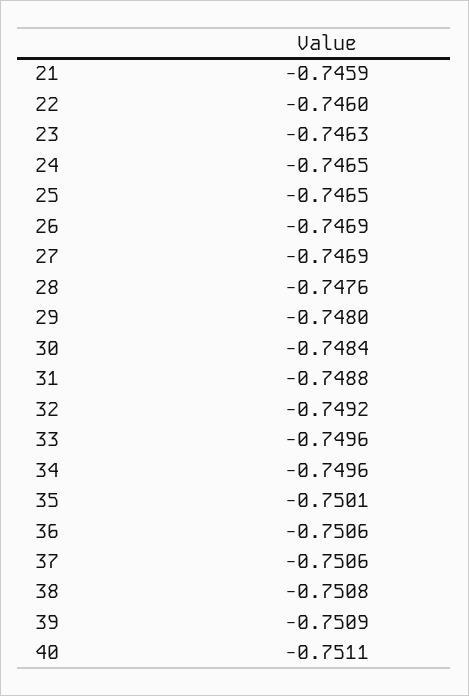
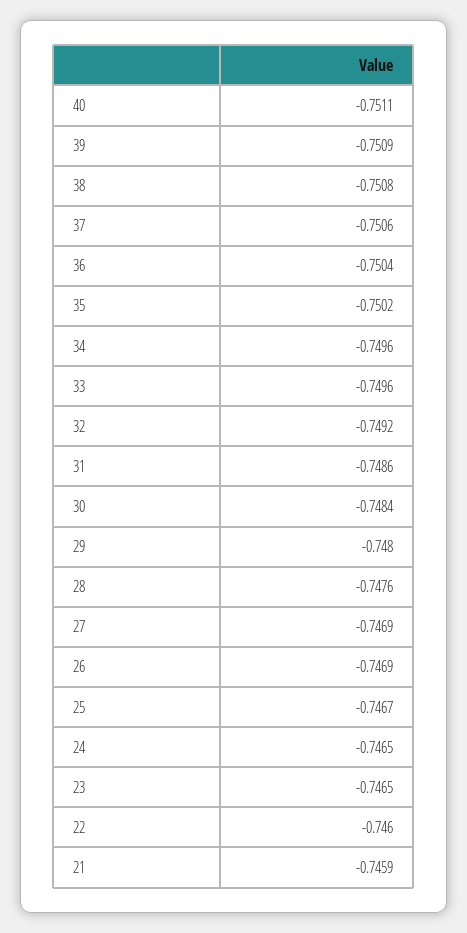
23: -0.7463 -> -0.7465
25: -0.7465 -> -0.7467
31: -0.7488 -> -0.7486
35: -0.7501 -> -0.7502
36: -0.7506 -> -0.7504

